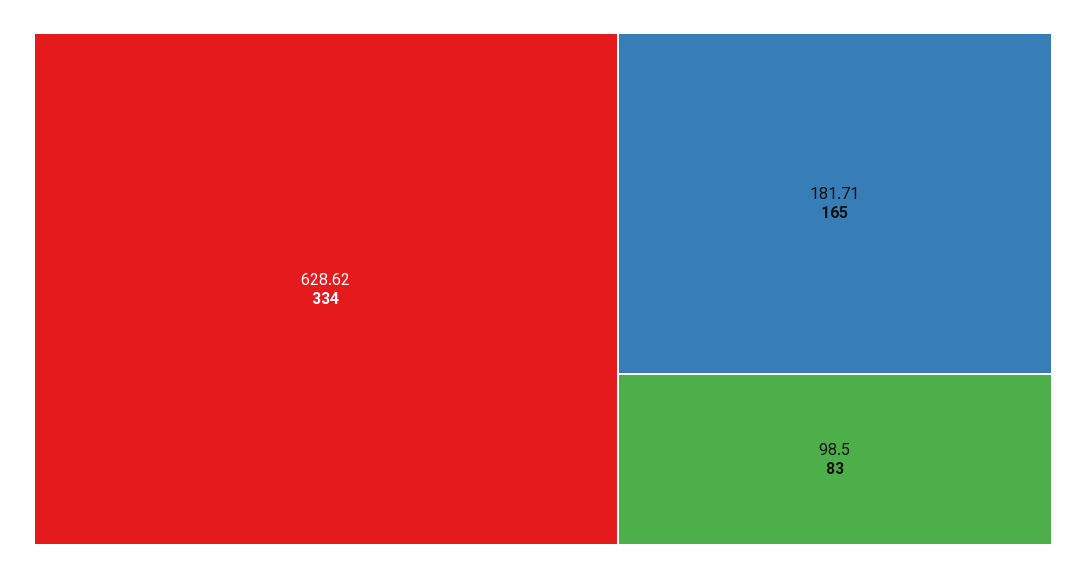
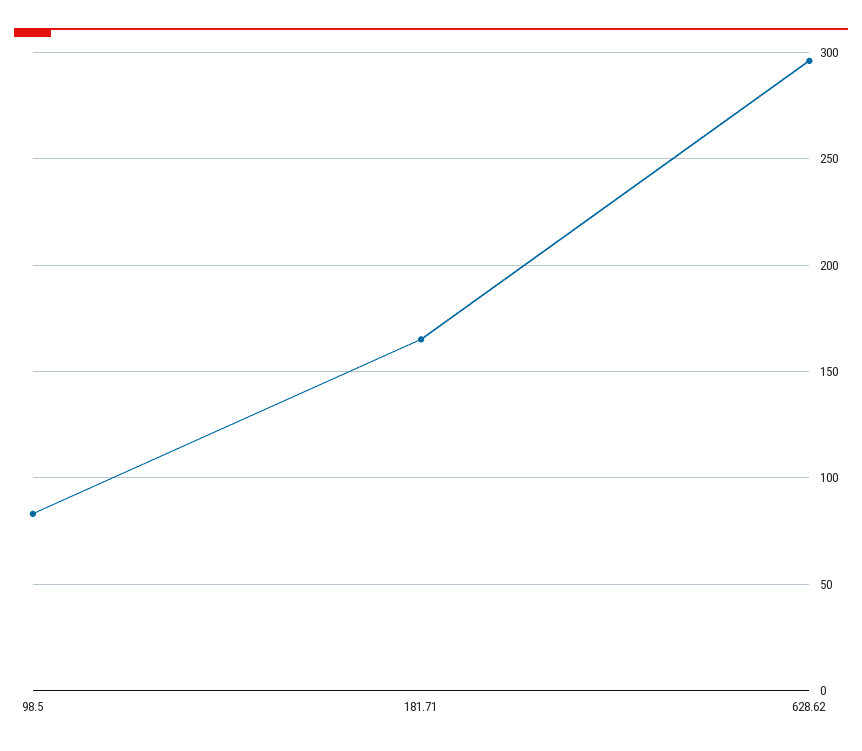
628.62: 334 -> 295

